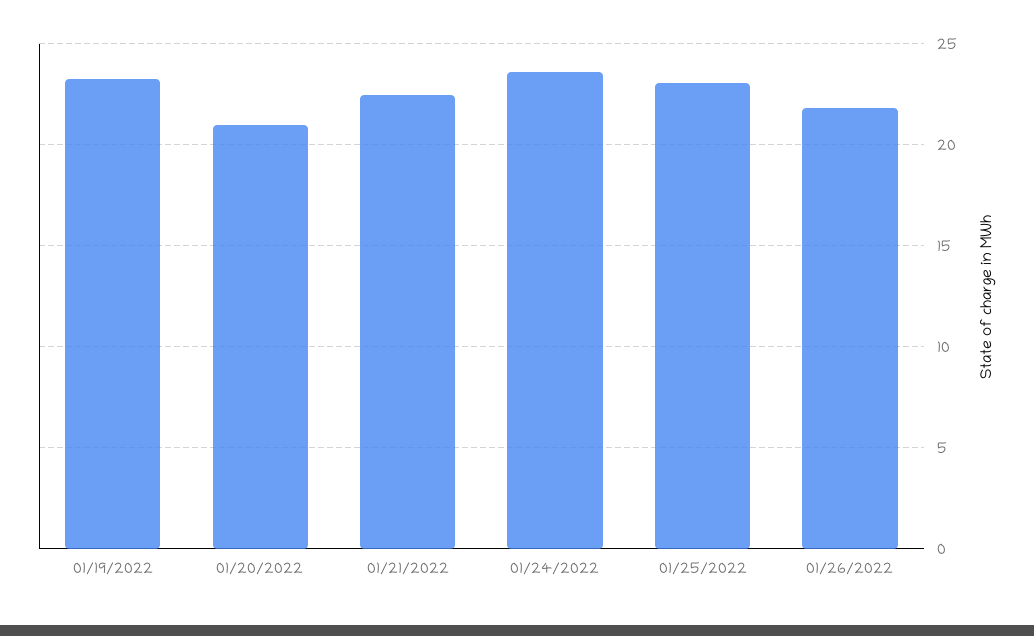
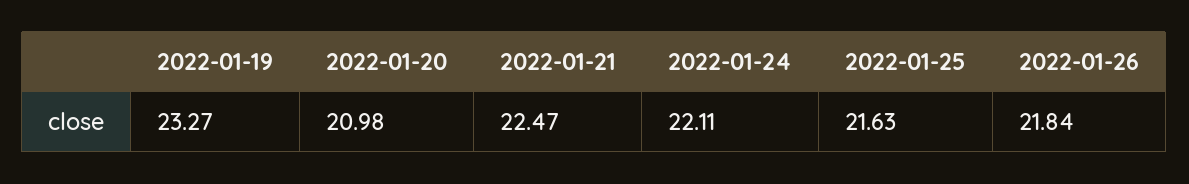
01/24/2022: 23.5 -> 22.11
01/25/2022: 23 -> 21.63

